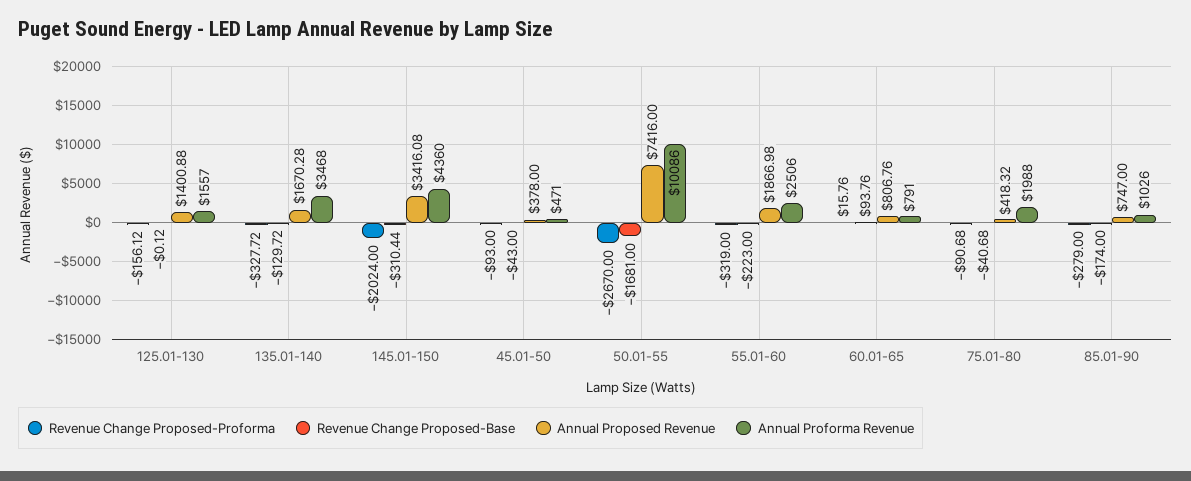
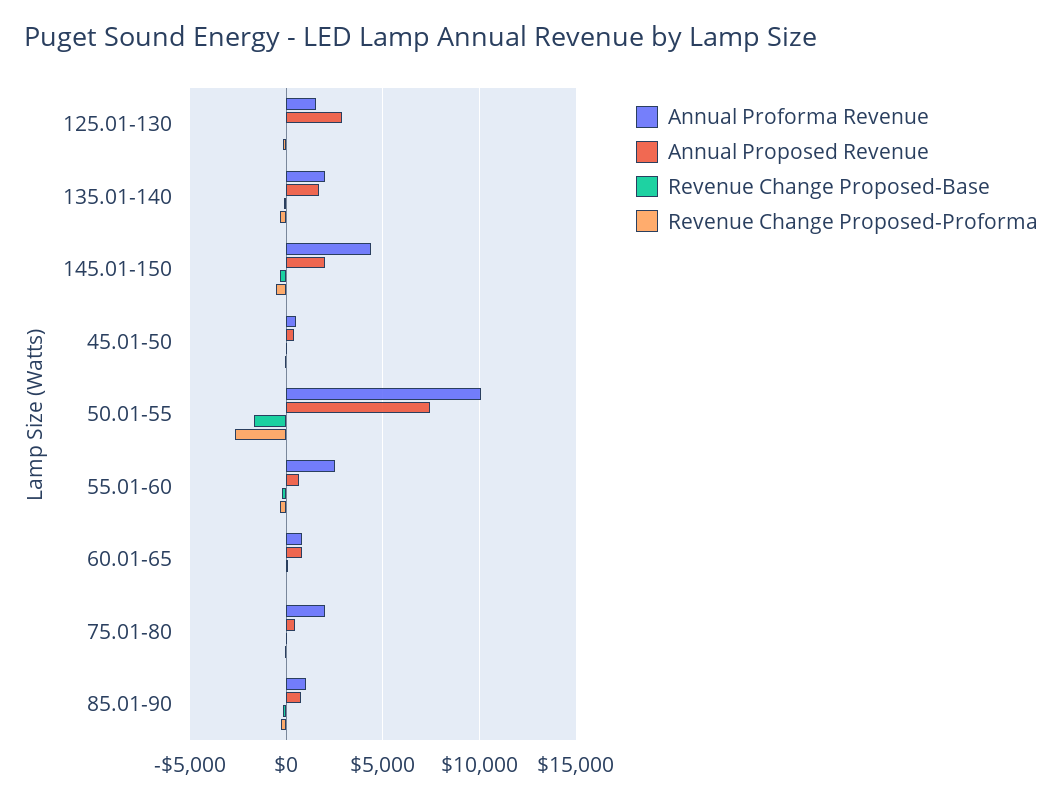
Annual Proposed Revenue, 125.01-130: 1400.88 -> 3000
Annual Proforma Revenue, 135.01-140: 3468 -> 2000
Revenue Change Proposed-Proforma, 145.01-150: -2024 -> -500
Annual Proposed Revenue, 145.01-150: 3416.08 -> 2000
Annual Proposed Revenue, 55.01-60: 1866.98 -> 500

